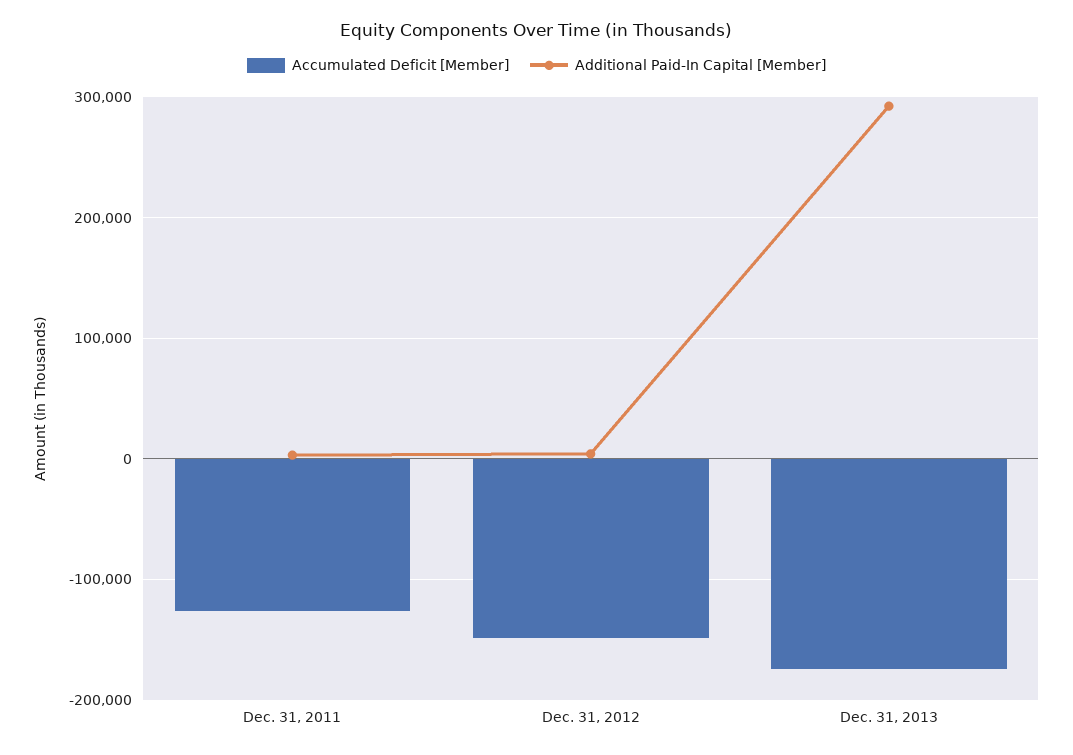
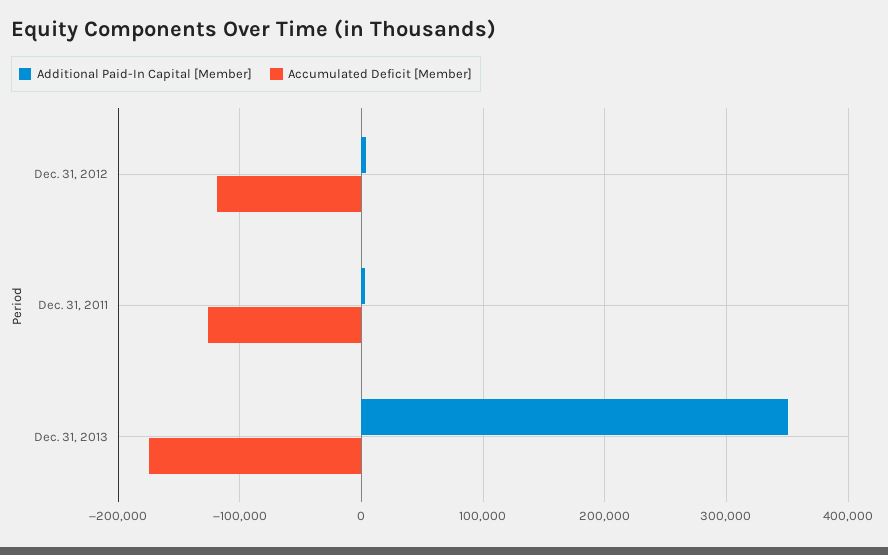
Accumulated Deficit [Member], Dec. 31, 2012: -150000 -> -120000
Additional Paid-In Capital [Member], Dec. 31, 2013: 290000 -> 350000

